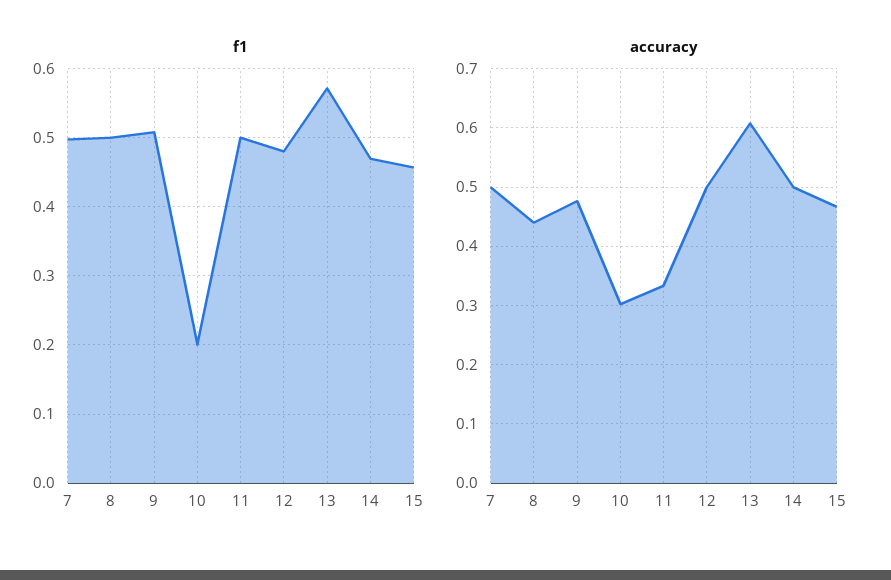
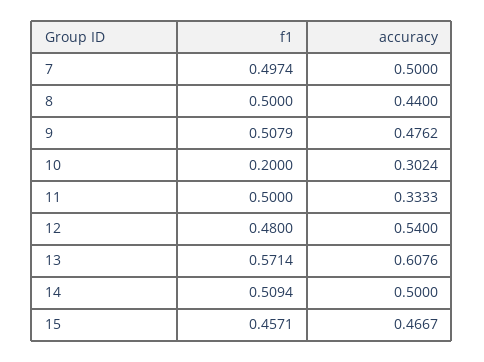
f1, 14: 0.47 -> 0.5094
accuracy, 12: 0.5 -> 0.54

